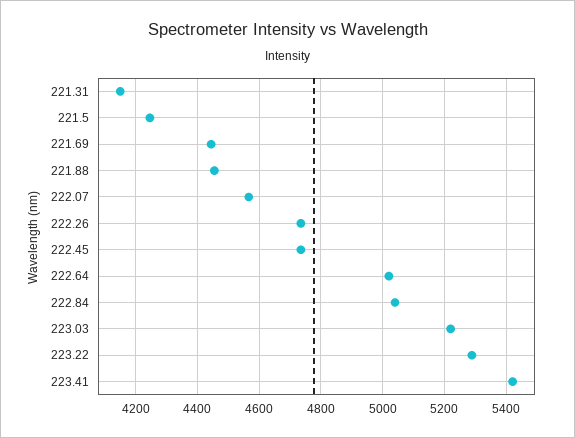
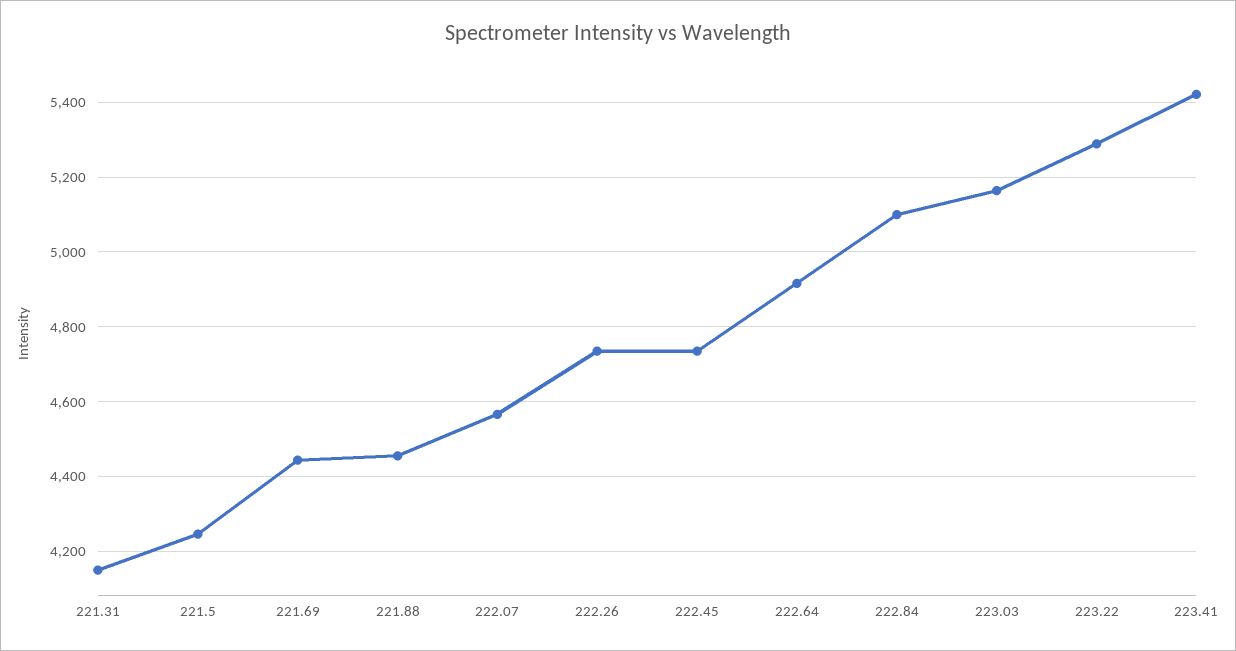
222.64: 5020 -> 4920
222.84: 5040 -> 5100
223.03: 5220 -> 5160

